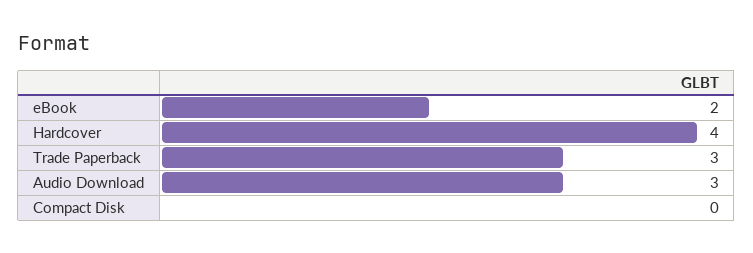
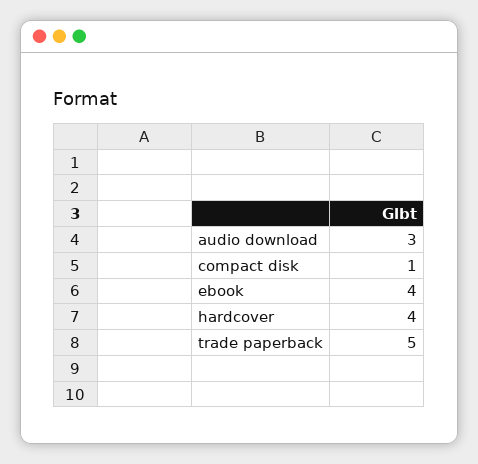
eBook: 2 -> 4
Trade Paperback: 3 -> 5
Compact Disk: 0 -> 1

